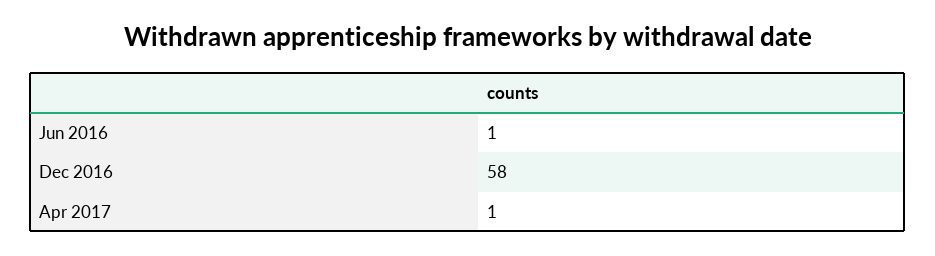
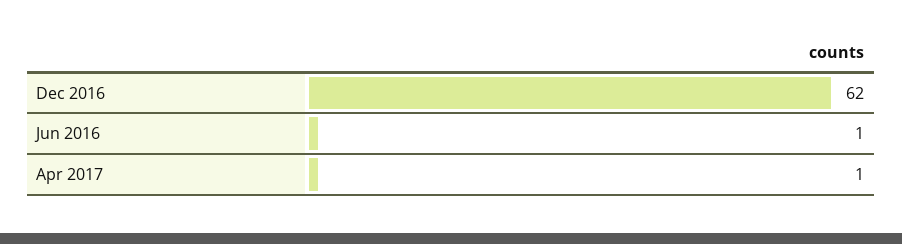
Dec 2016: 58 -> 62

